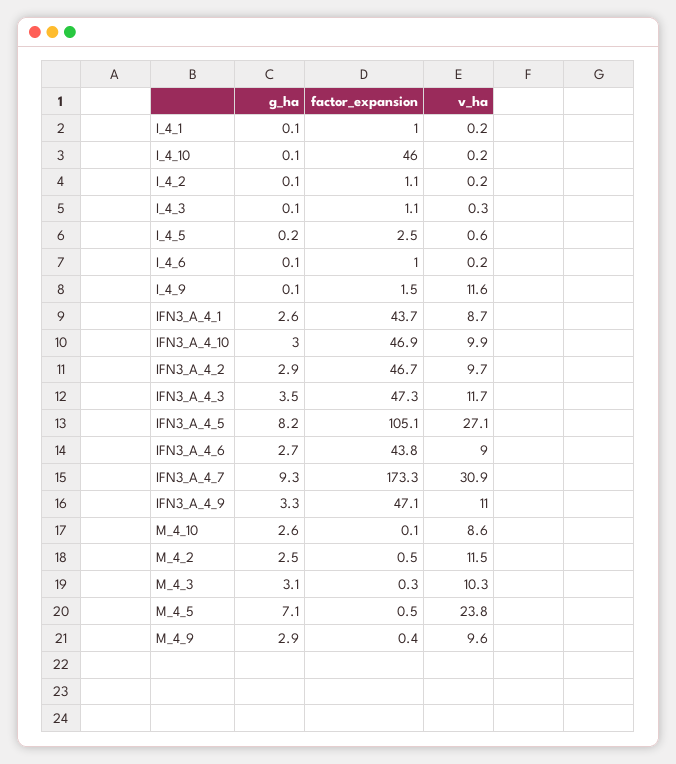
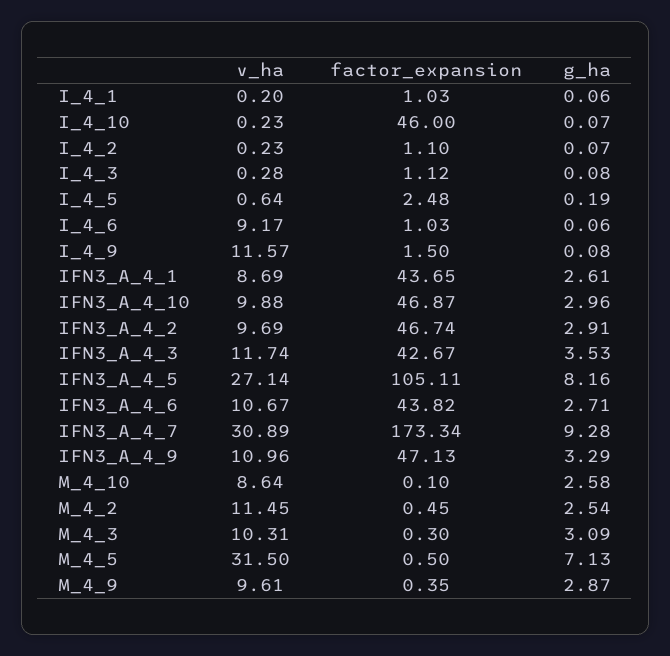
v_ha, I_4_6: 0.2 -> 9.17
factor_expansion, IFN3_A_4_3: 47.3 -> 42.67
v_ha, IFN3_A_4_6: 9 -> 10.67
v_ha, M_4_5: 23.8 -> 31.5

